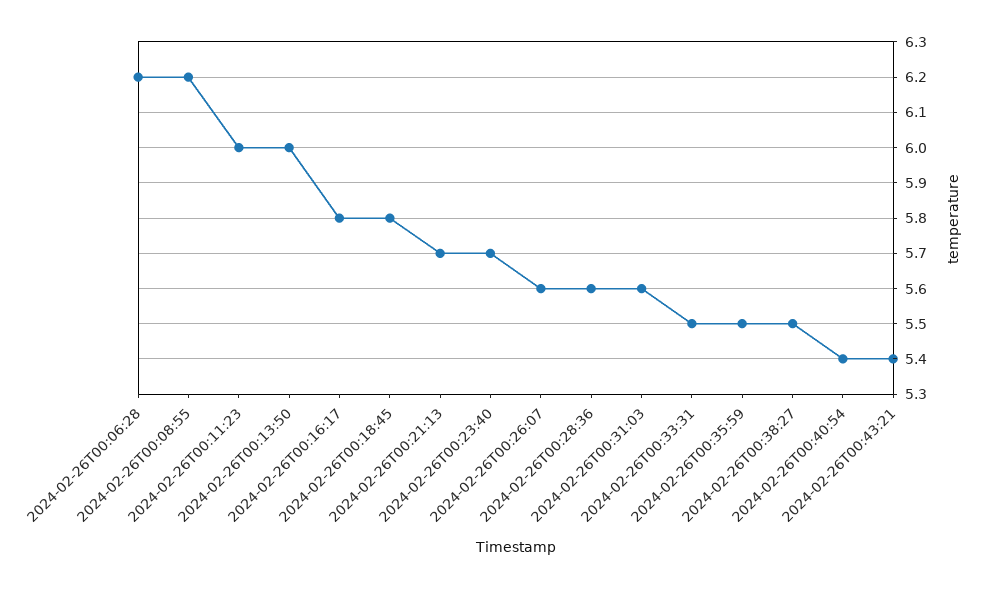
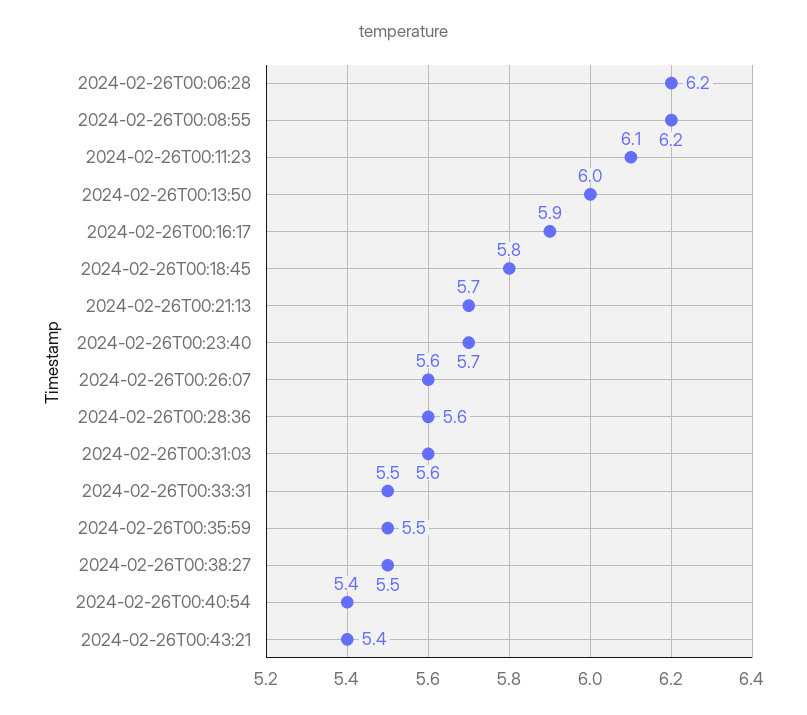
2024-02-26T00:11:23: 6 -> 6.1
2024-02-26T00:16:17: 5.8 -> 5.9

